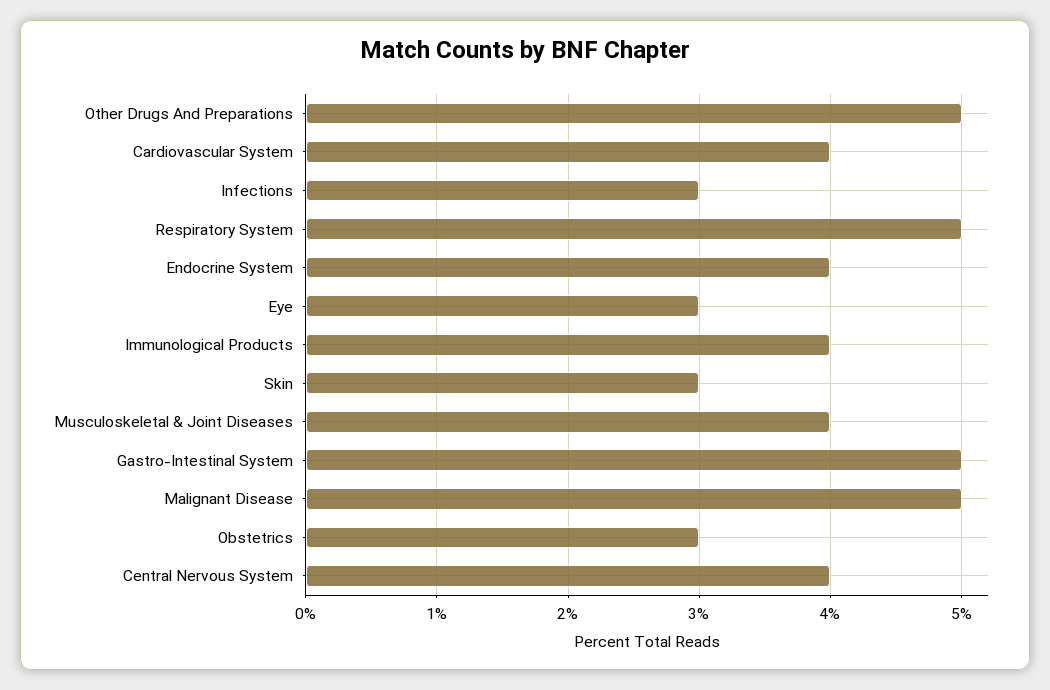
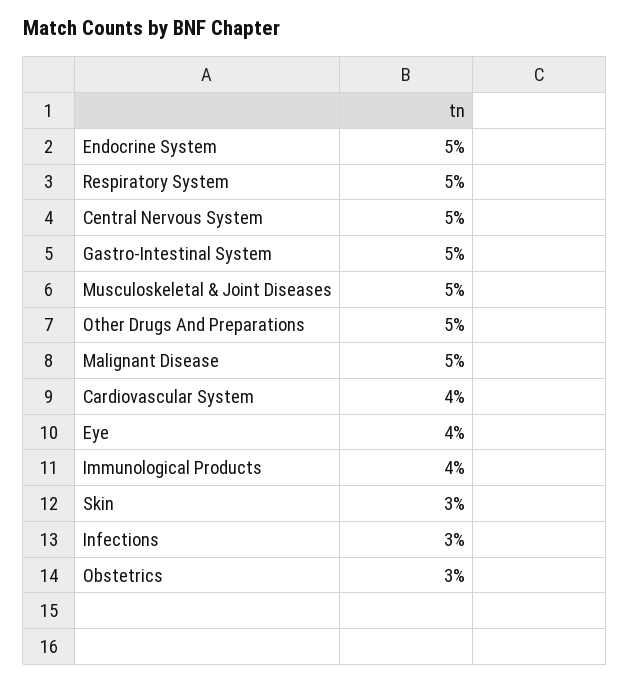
Endocrine System: 4 -> 5
Eye: 3 -> 4
Musculoskeletal & Joint Diseases: 4 -> 5
Central Nervous System: 4 -> 5

